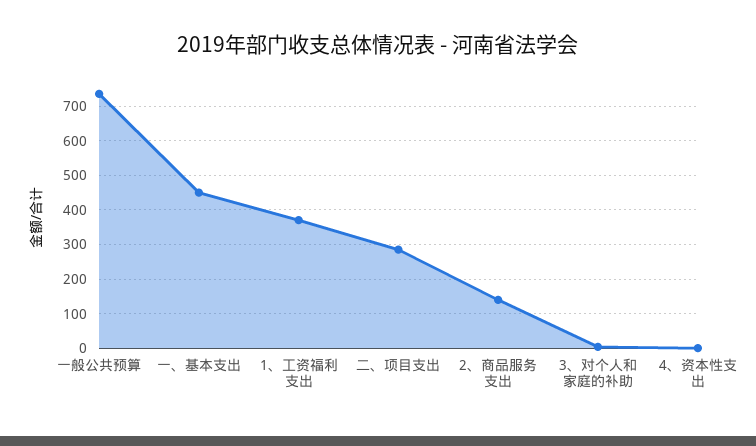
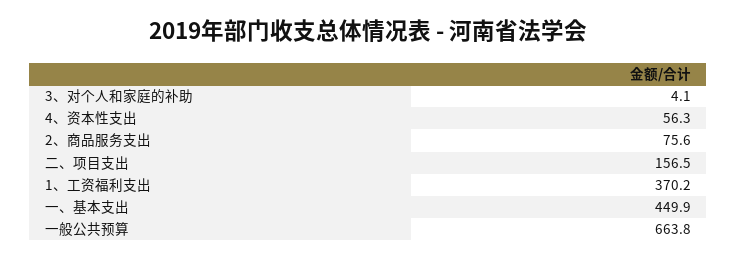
一般公共预算: 740 -> 663.8
二、项目支出: 280 -> 156.5
2、商品服务支出: 140 -> 75.6
4、资本性支出: 0 -> 56.3

